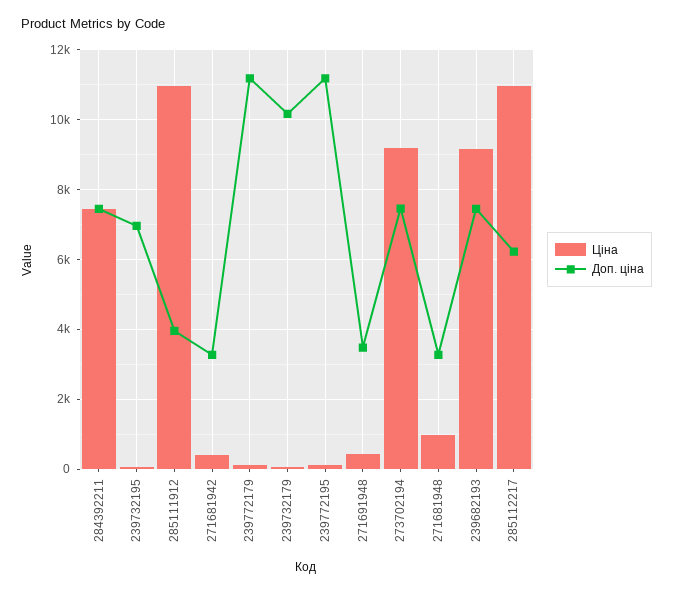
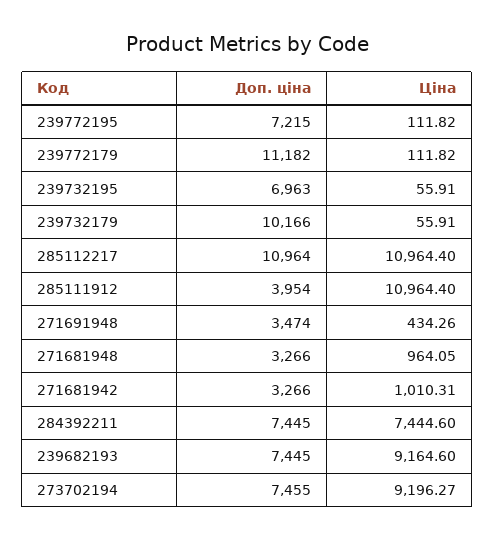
Ціна, 271681942: 400 -> 1010.31
Доп. ціна, 239772195: 11200 -> 7215
Доп. ціна, 285112217: 6200 -> 10964

